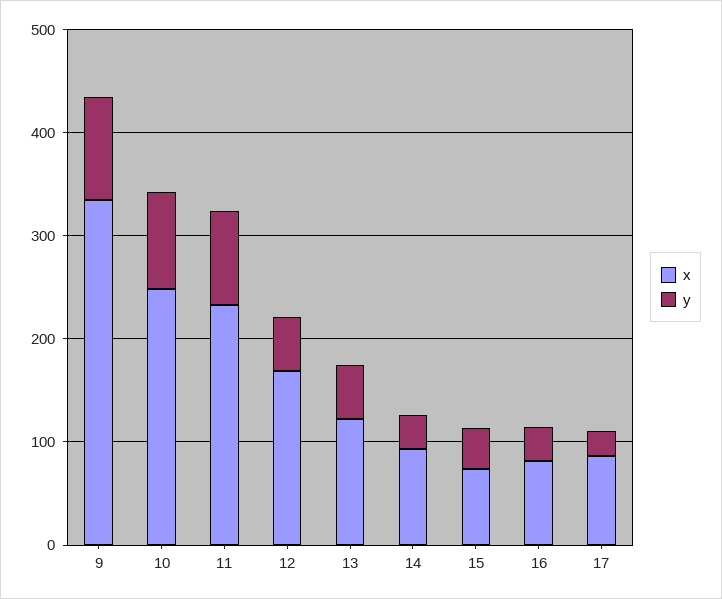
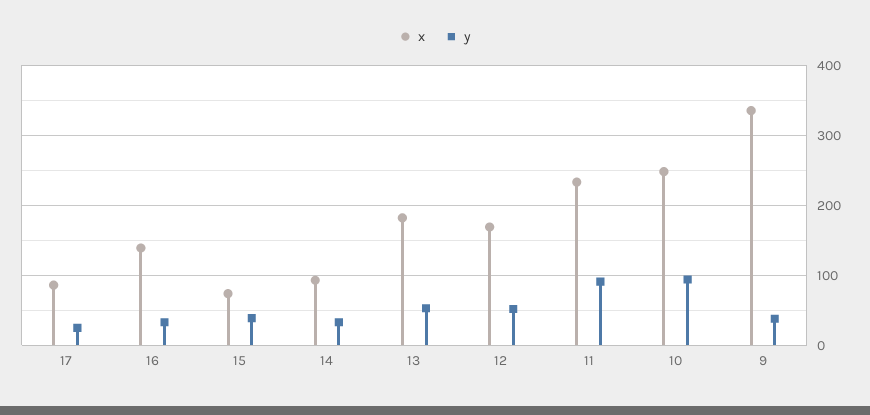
y, 9: 100 -> 40
x, 13: 120 -> 180
x, 16: 80 -> 140

